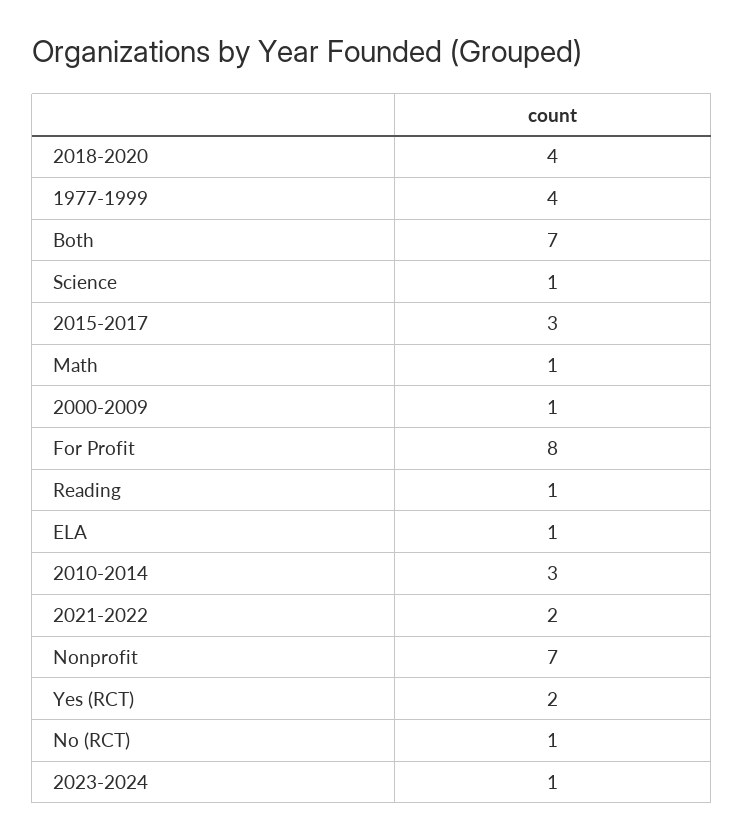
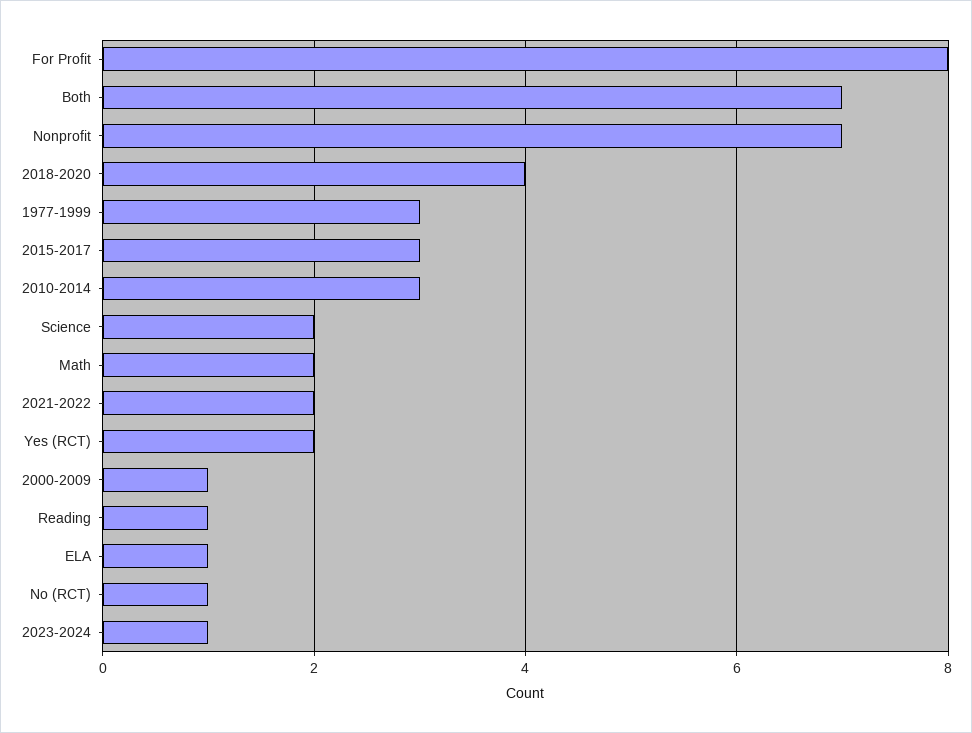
1977-1999: 4 -> 3
Science: 1 -> 2
Math: 1 -> 2

